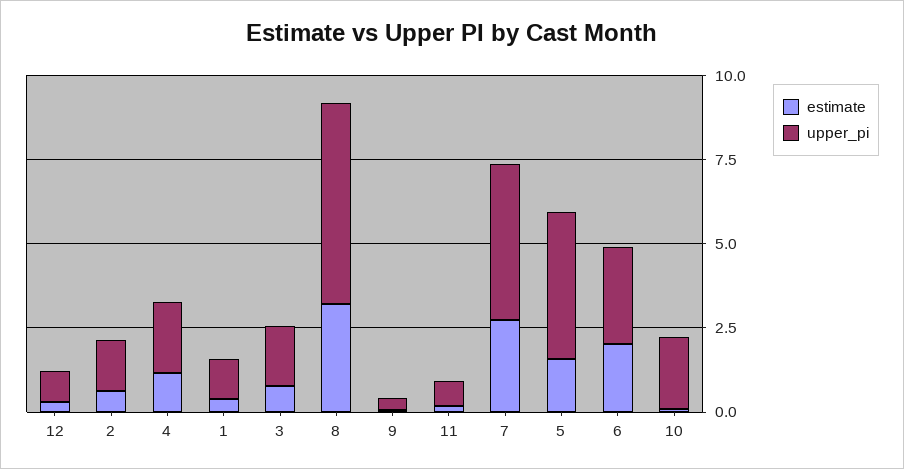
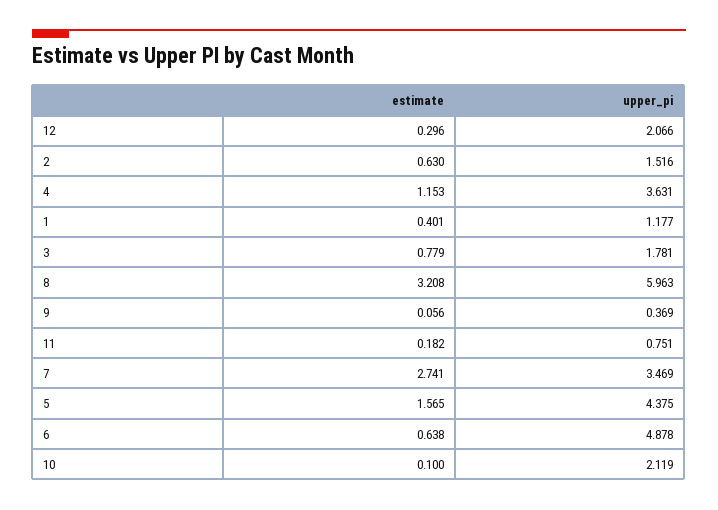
upper_pi, 12: 1 -> 2.066
upper_pi, 4: 2 -> 3.631
upper_pi, 7: 4.5 -> 3.469
estimate, 6: 2 -> 0.638
upper_pi, 6: 3 -> 4.878

